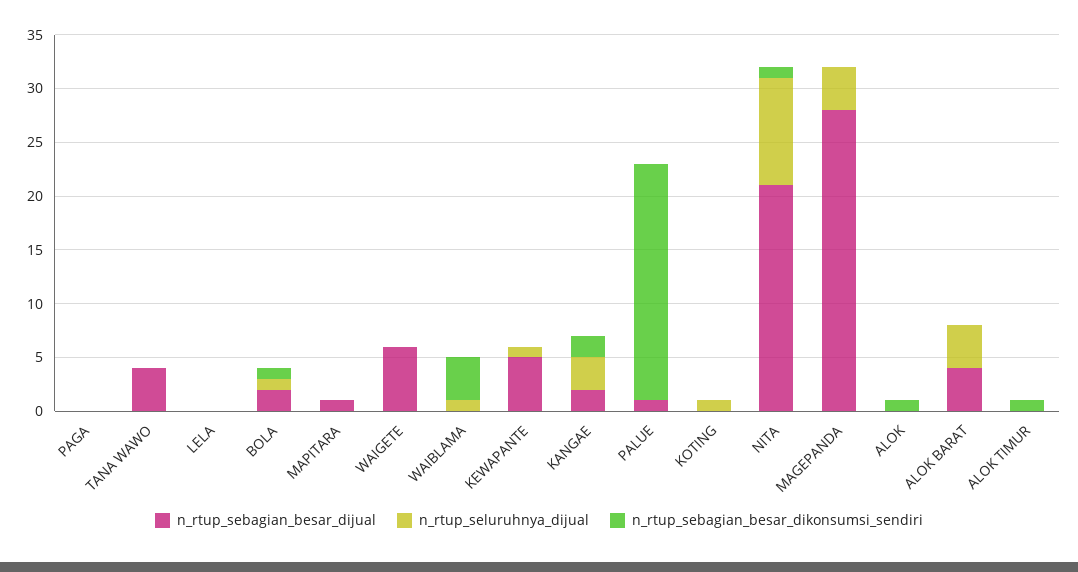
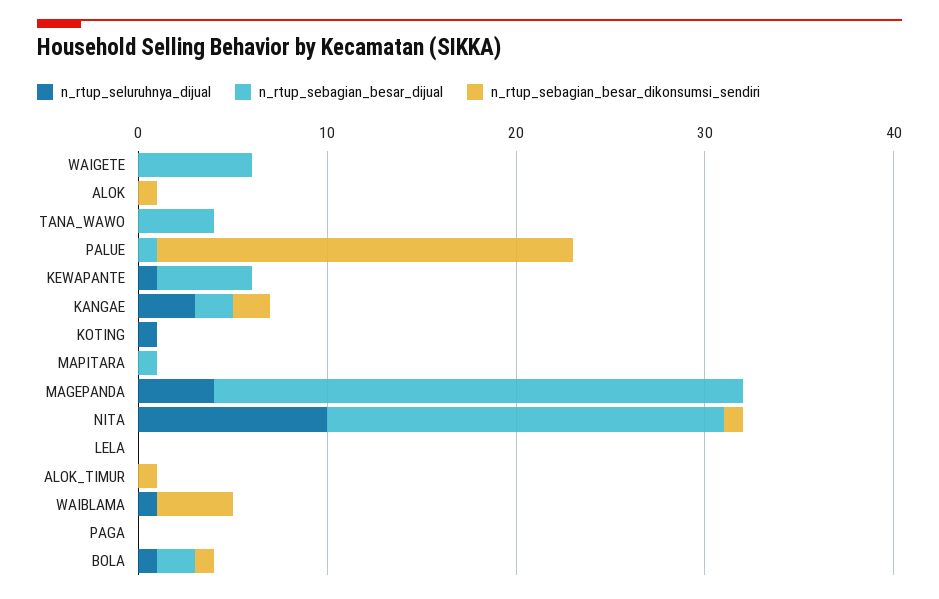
n_rtup_sebagian_besar_dijual, ALOK BARAT: 4 -> none
n_rtup_seluruhnya_dijual, ALOK BARAT: 4 -> none
n_rtup_sebagian_besar_dikonsumsi_sendiri, ALOK BARAT: 0 -> none

